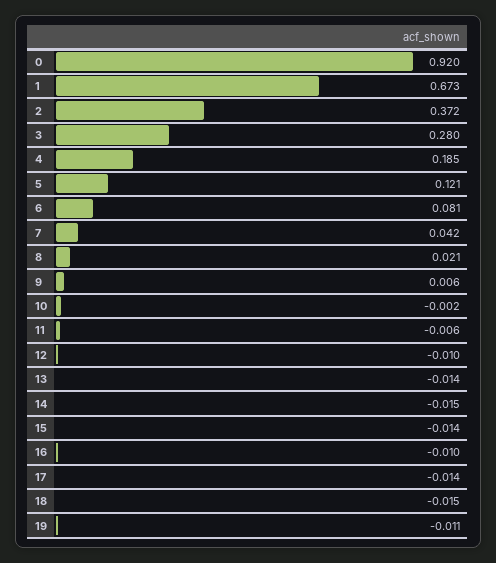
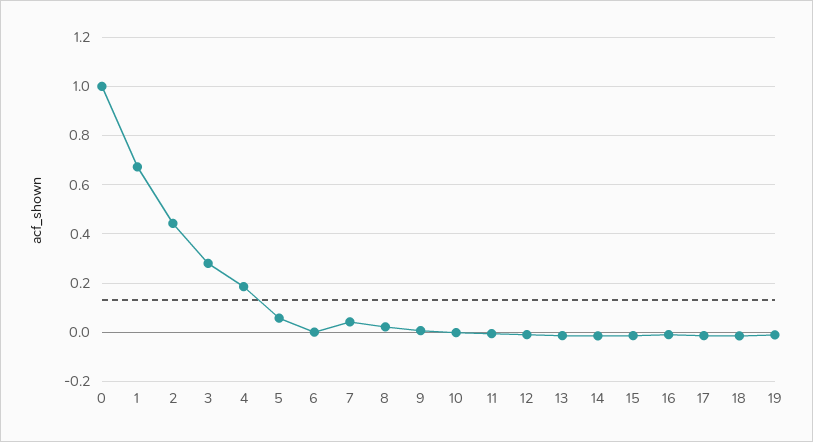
0: 0.92 -> 1
2: 0.372 -> 0.45
5: 0.121 -> 0.05
6: 0.081 -> 0

